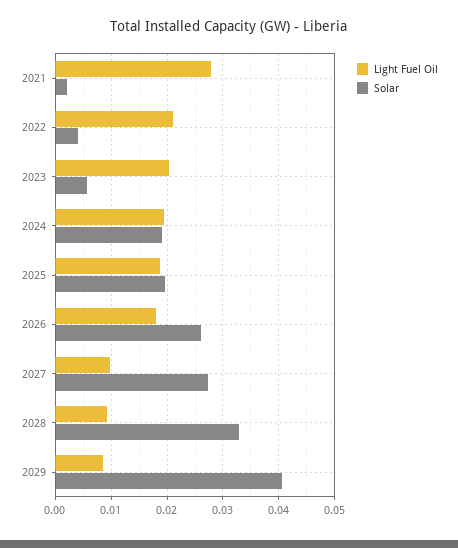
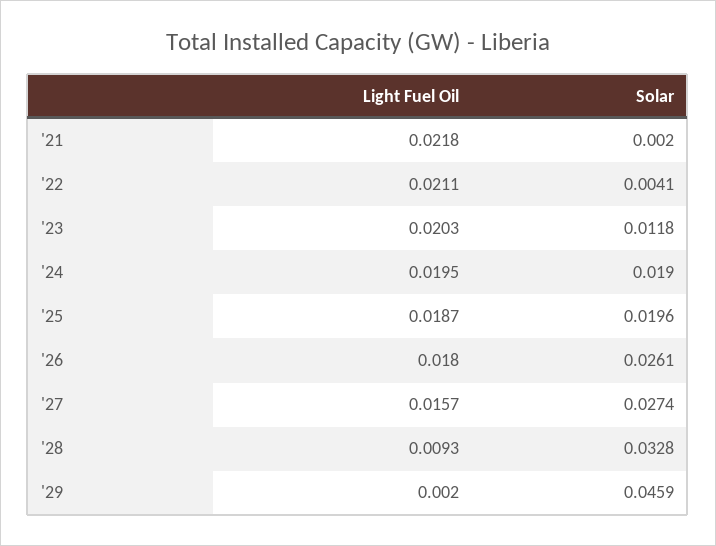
Light Fuel Oil, 2021: 0.028 -> 0.0218
Solar, 2023: 0.006 -> 0.0118
Light Fuel Oil, 2027: 0.01 -> 0.0157
Light Fuel Oil, 2029: 0.008 -> 0.002
Solar, 2029: 0.04 -> 0.0459

